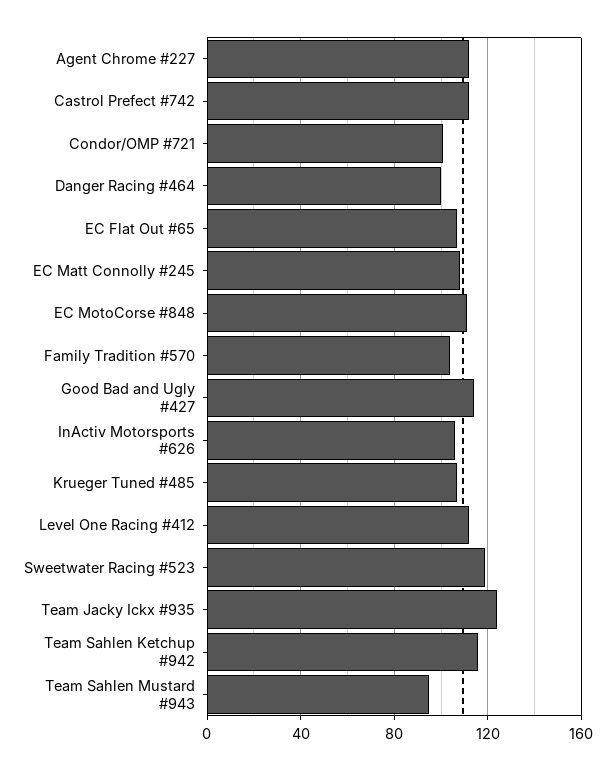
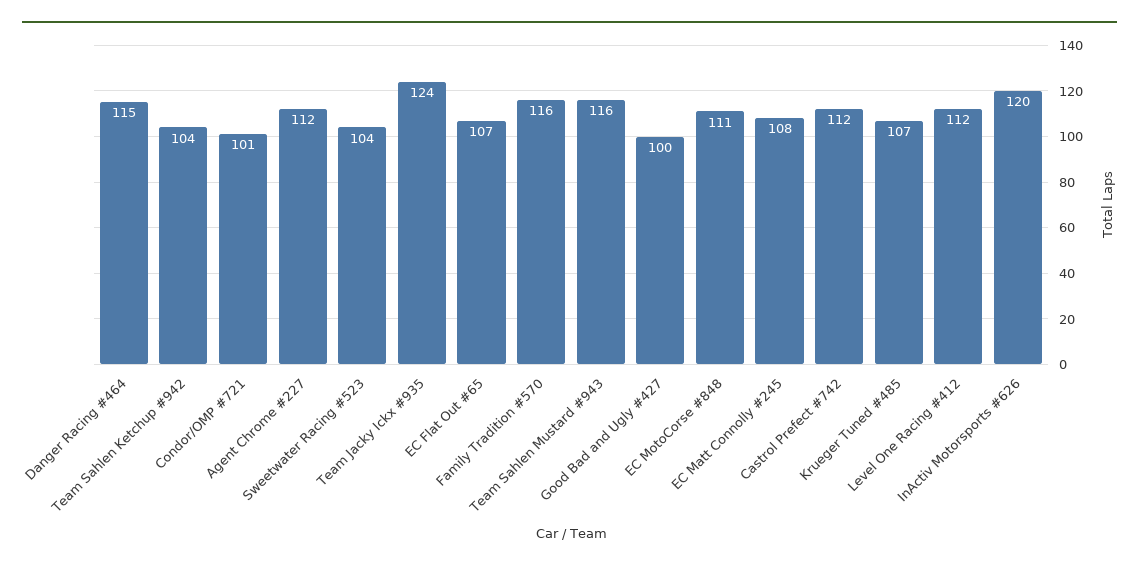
Danger Racing #464: 100 -> 115
Family Tradition #570: 105 -> 116
Good Bad and Ugly #427: 115 -> 100
InActiv Motorsports #626: 105 -> 120
Sweetwater Racing #523: 120 -> 104
Team Sahlen Ketchup #942: 115 -> 104
Team Sahlen Mustard #943: 95 -> 116

